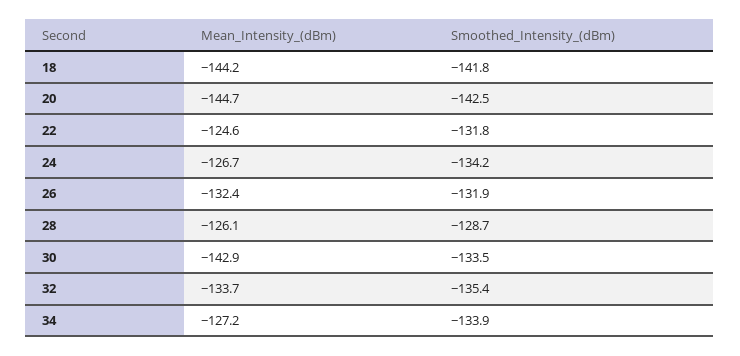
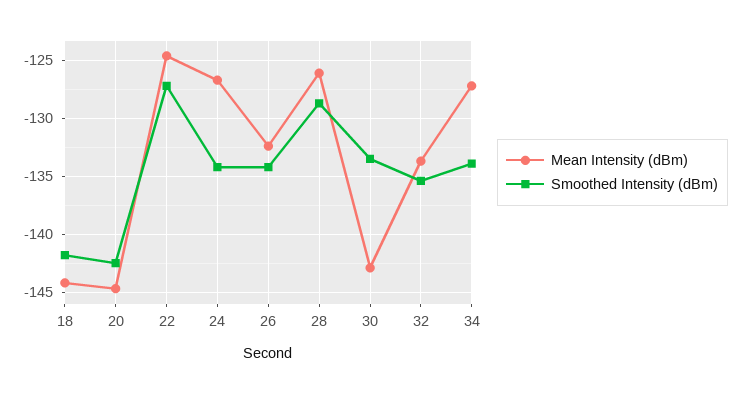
Smoothed_Intensity_(dBm), 22: -131.8 -> -127
Smoothed_Intensity_(dBm), 26: -131.9 -> -134

